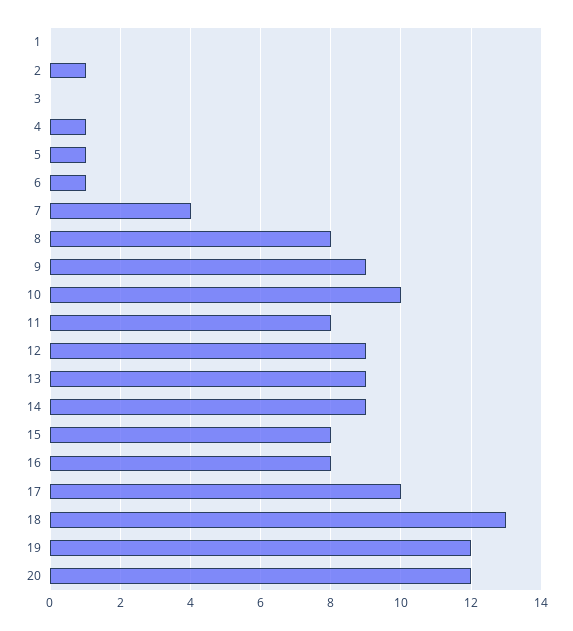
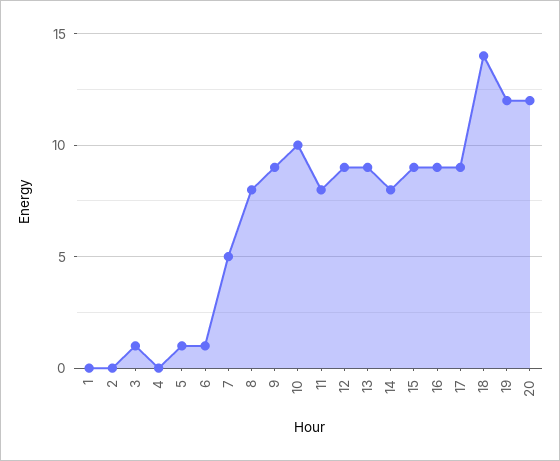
2: 1 -> 0
3: 0 -> 1
4: 1 -> 0
7: 4 -> 5
14: 9 -> 8
15: 8 -> 9
16: 8 -> 9
17: 10 -> 9
18: 13 -> 14

